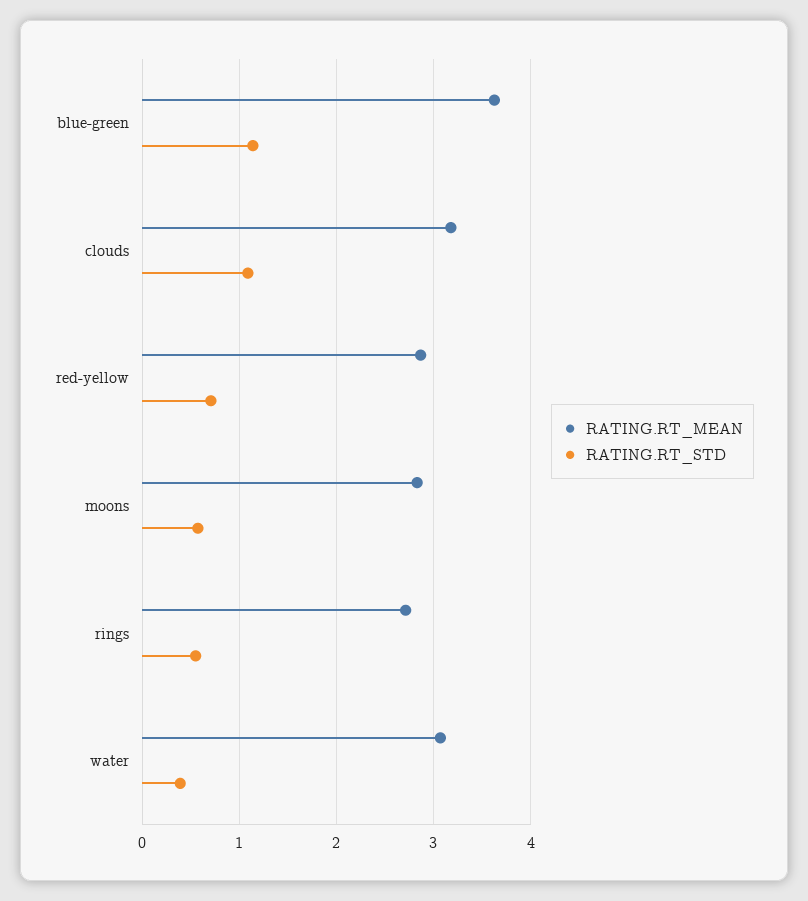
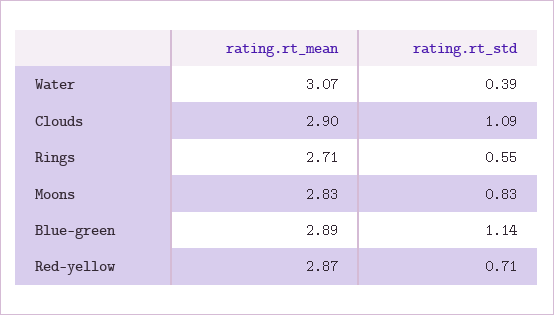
RATING.RT_MEAN, blue-green: 3.6 -> 2.89
RATING.RT_MEAN, clouds: 3.2 -> 2.9
RATING.RT_STD, moons: 0.6 -> 0.83

